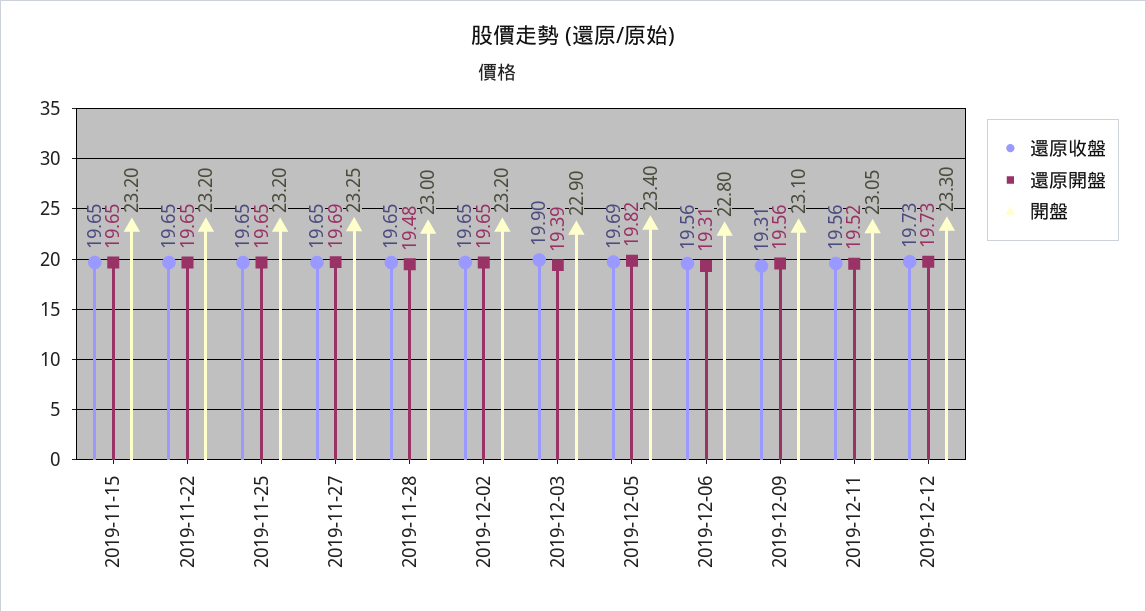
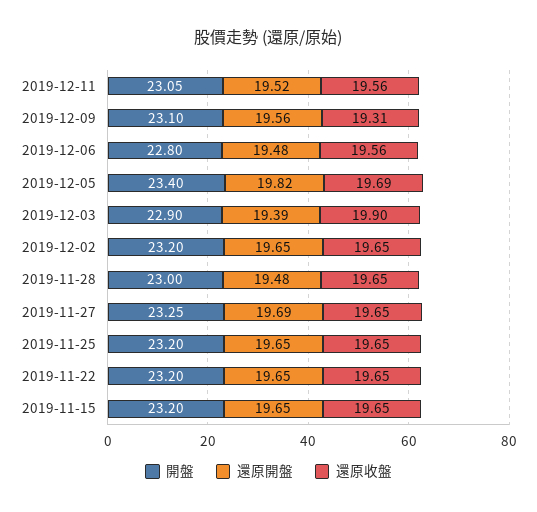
還原開盤, 2019-12-06: 19.31 -> 19.48
還原收盤, 2019-12-12: 19.73 -> none
還原開盤, 2019-12-12: 19.73 -> none
開盤, 2019-12-12: 23.3 -> none

